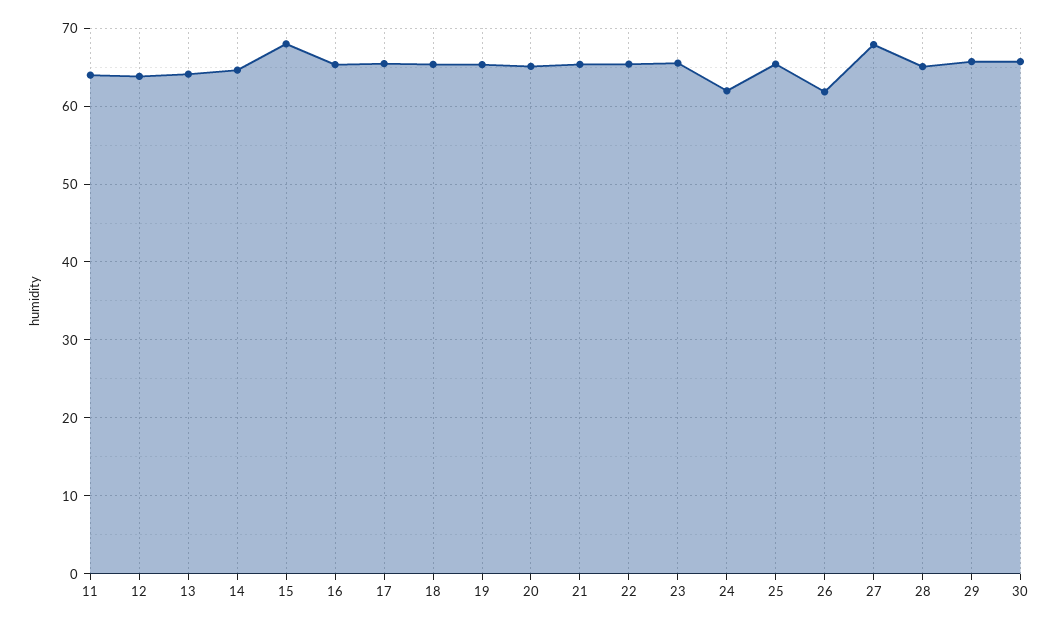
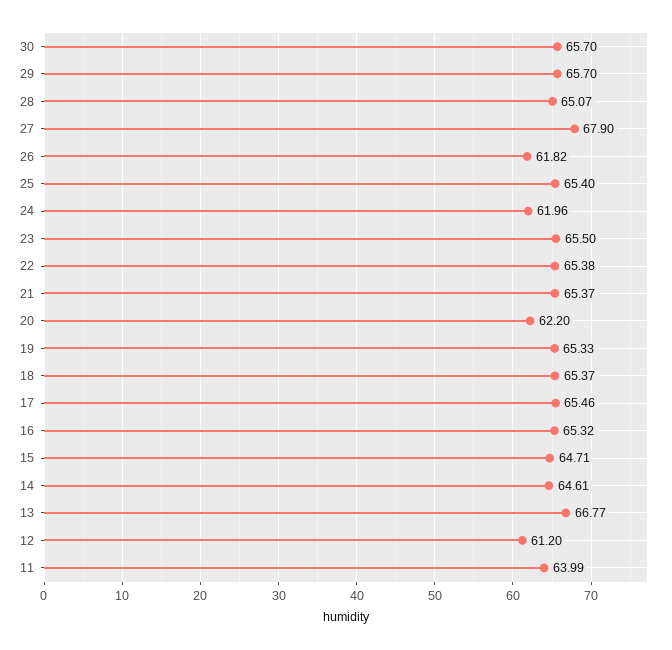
12: 64 -> 61.2
13: 64 -> 66.77
15: 68 -> 64.71
20: 65 -> 62.2

